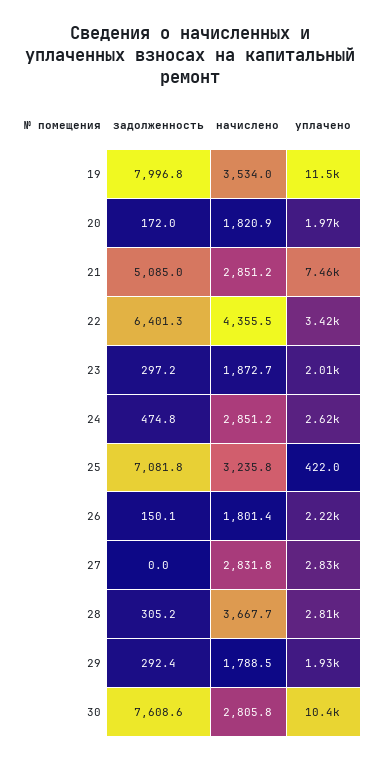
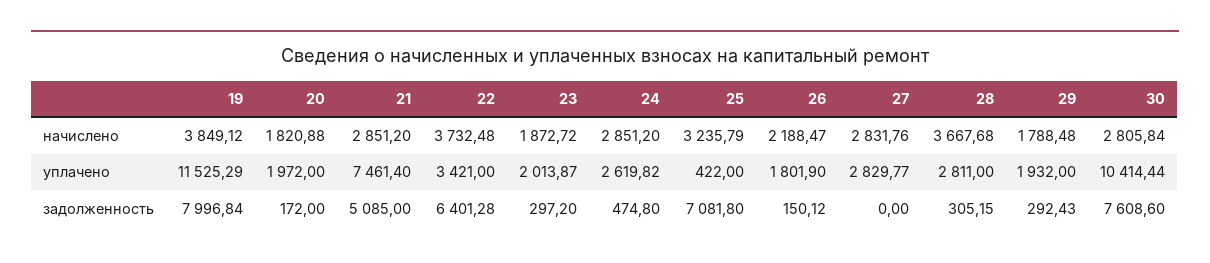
начислено, 19: 3534 -> 3849.12
начислено, 22: 4355.5 -> 3732.48
начислено, 26: 1801.4 -> 2188.47
уплачено, 26: 2220 -> 1801.9

